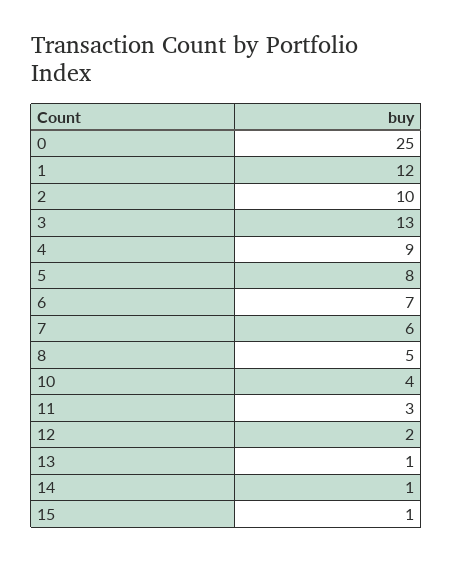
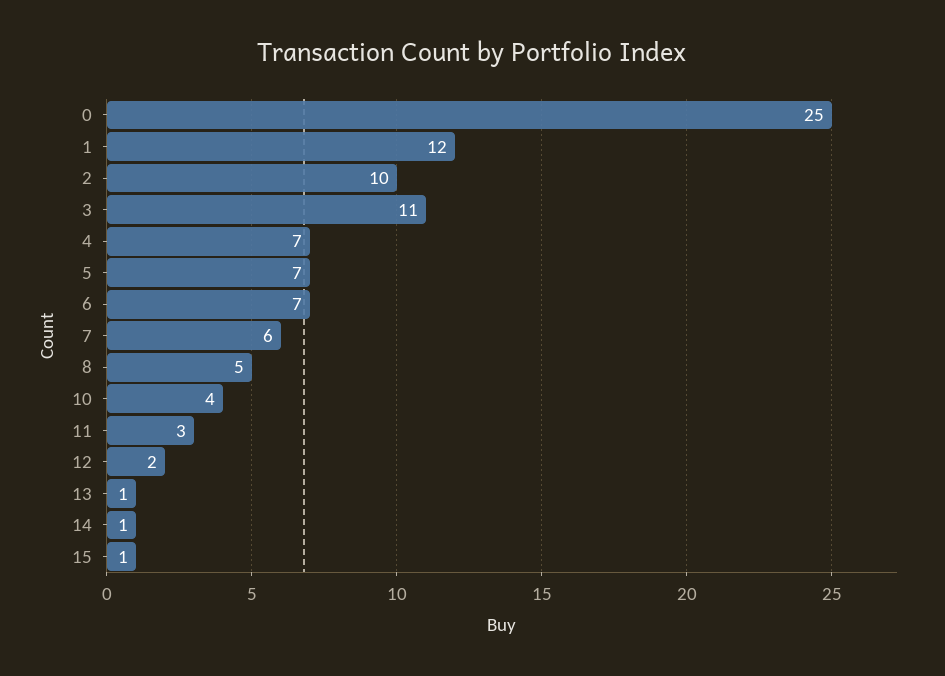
3: 13 -> 11
4: 9 -> 7
5: 8 -> 7

